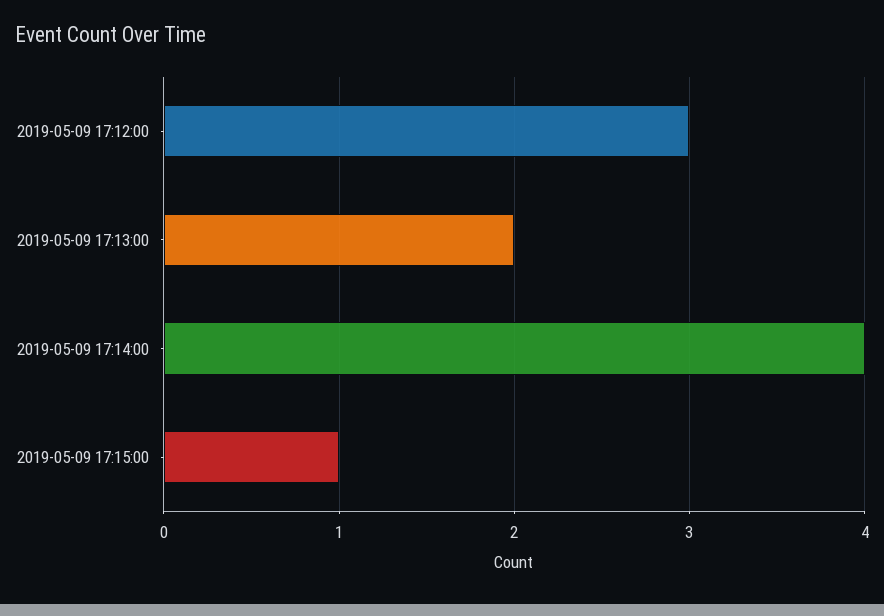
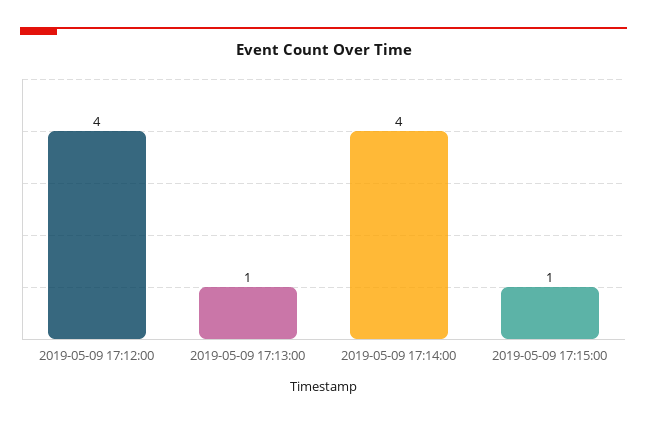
2019-05-09 17:12:00: 3 -> 4
2019-05-09 17:13:00: 2 -> 1

